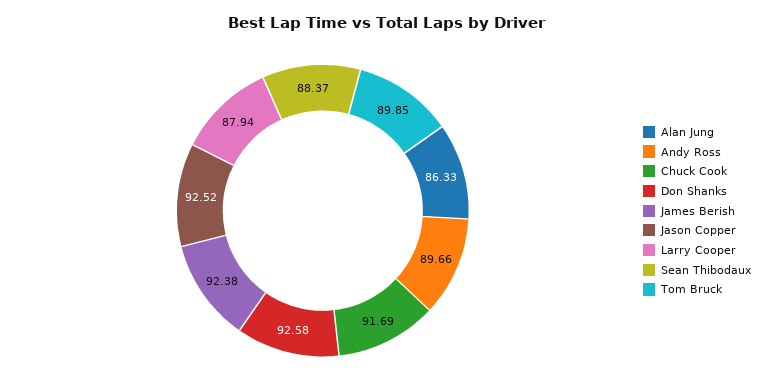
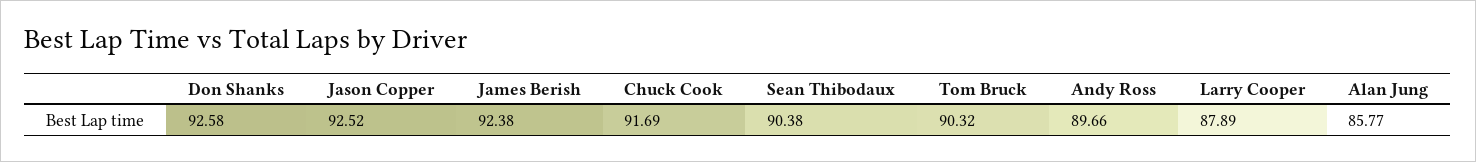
Alan Jung: 86.33 -> 85.77
Larry Cooper: 87.94 -> 87.89
Sean Thibodaux: 88.37 -> 90.38
Tom Bruck: 89.85 -> 90.32

